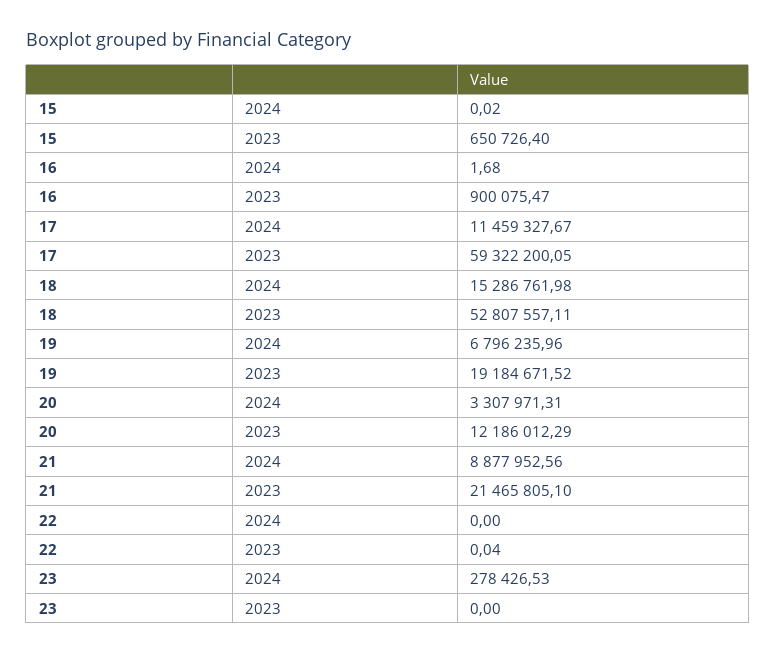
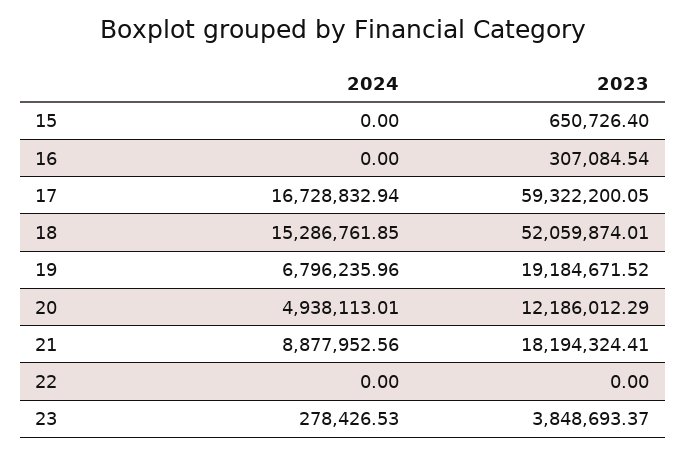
15, 2024: 0.02 -> 0
16, 2024: 1.68 -> 0
16, 2023: 900075.47 -> 307084.54
17, 2024: 11459327.67 -> 16728832.94
18, 2024: 15286761.98 -> 15286761.85
18, 2023: 52807557.11 -> 52059874.01
20, 2024: 3307971.31 -> 4938113.01
21, 2023: 21465805.1 -> 18194324.41
22, 2023: 0.04 -> 0
23, 2023: 0 -> 3848693.37

